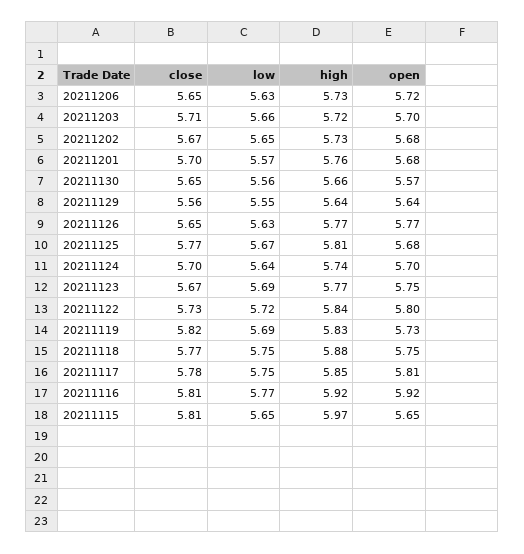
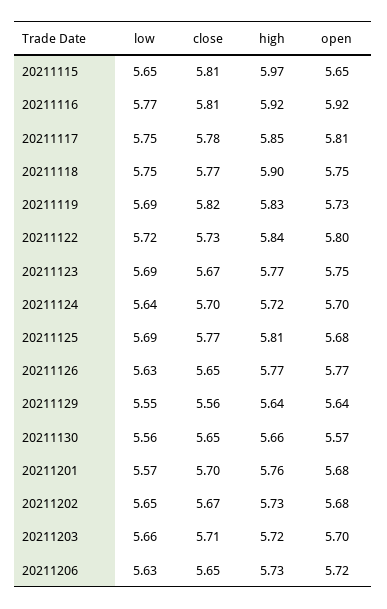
low, 20211125: 5.67 -> 5.69
high, 20211124: 5.74 -> 5.72
high, 20211118: 5.88 -> 5.9

